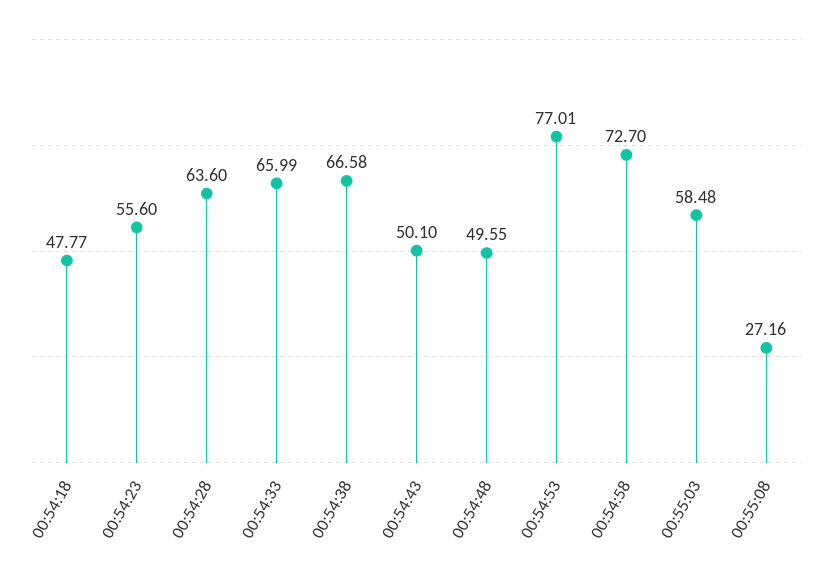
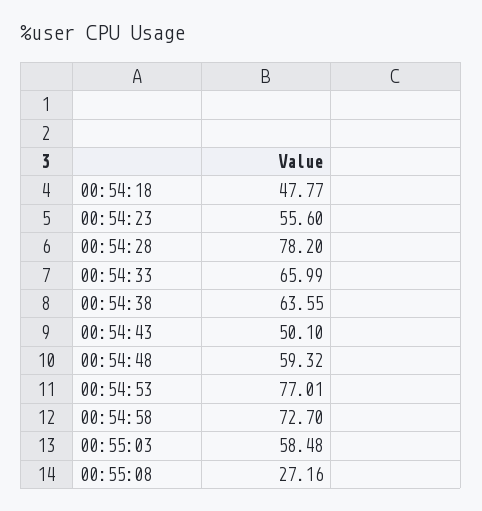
00:54:28: 63.6 -> 78.2
00:54:38: 66.58 -> 63.55
00:54:48: 49.55 -> 59.32

